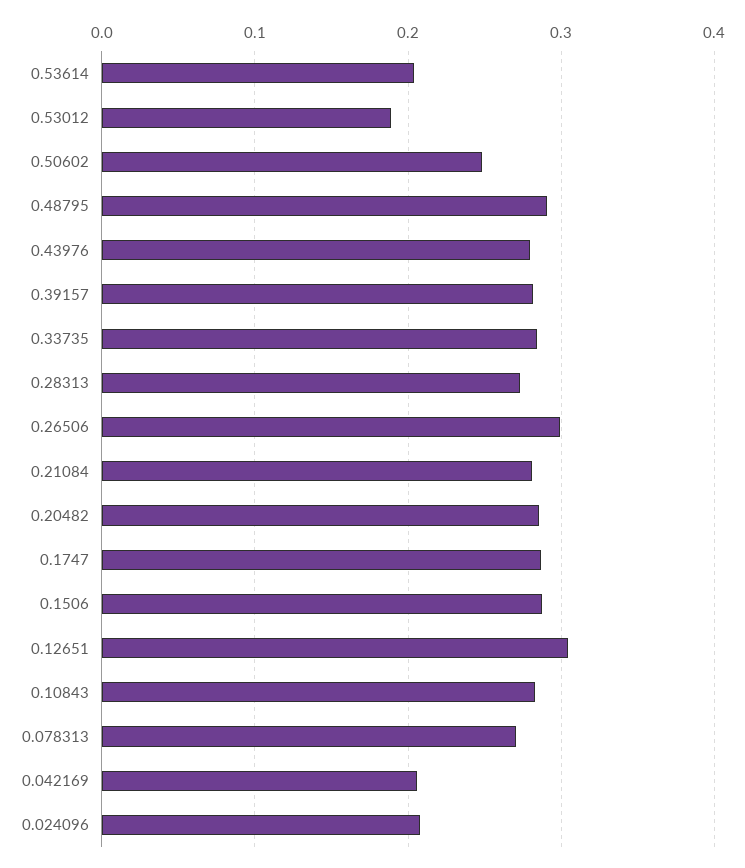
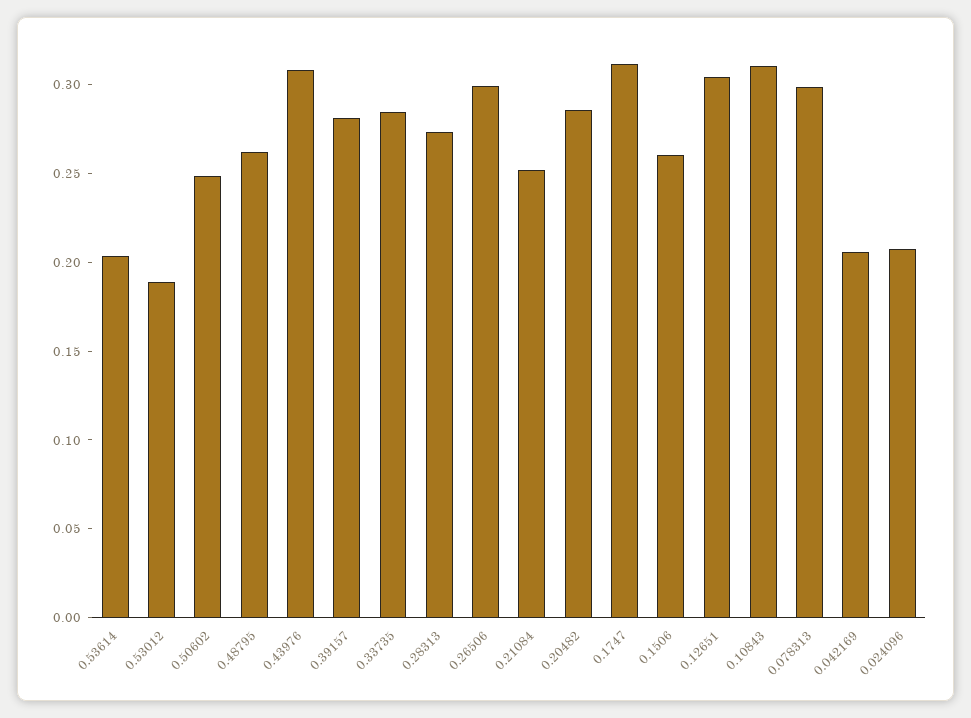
0.48795: 0.29 -> 0.26
0.43976: 0.28 -> 0.31
0.21084: 0.28 -> 0.25
0.1747: 0.29 -> 0.31
0.1506: 0.29 -> 0.26
0.10843: 0.28 -> 0.31
0.078313: 0.27 -> 0.3

